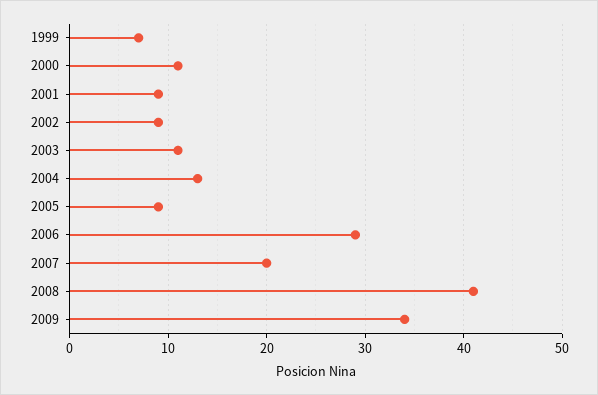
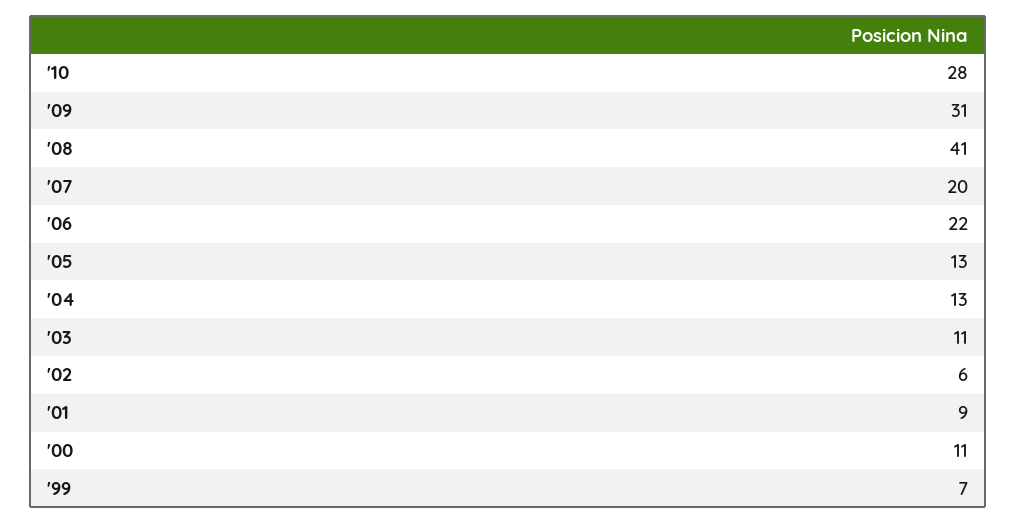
2002: 9 -> 6
2005: 9 -> 13
2006: 29 -> 22
2009: 34 -> 31
'10: none -> 28

